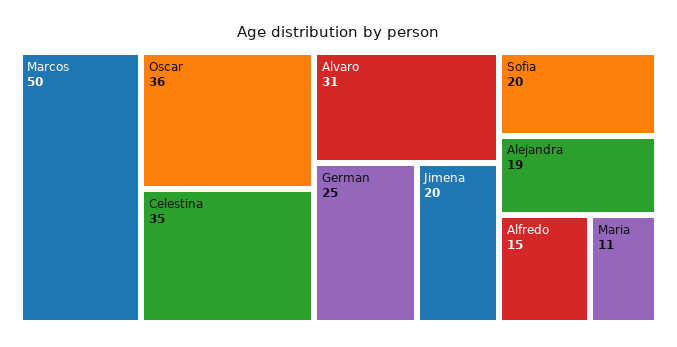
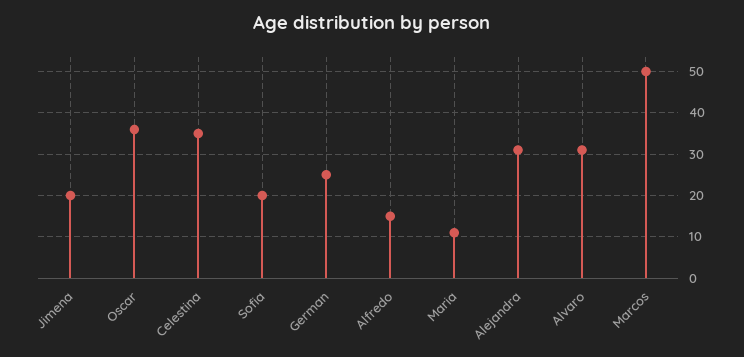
Alejandra: 19 -> 30

